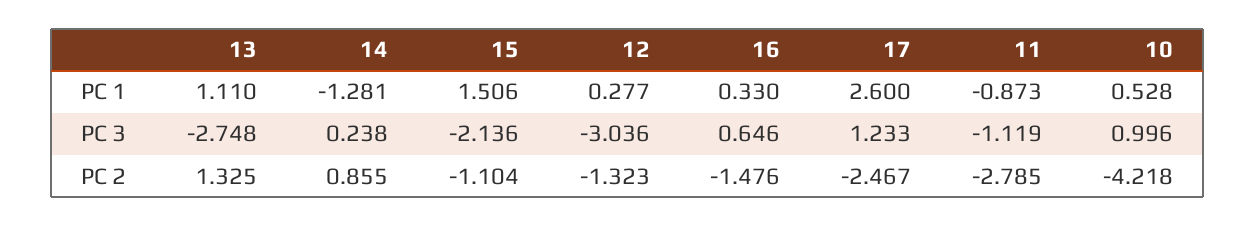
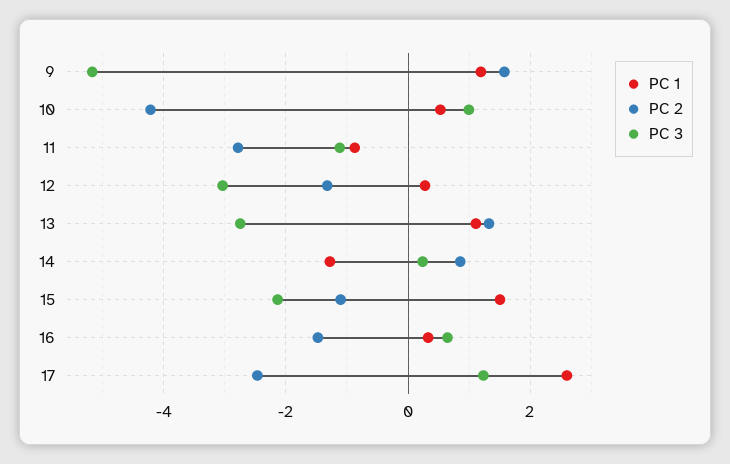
PC 1, 9: none -> 1.2
PC 2, 9: none -> 1.6
PC 3, 9: none -> -5.2

